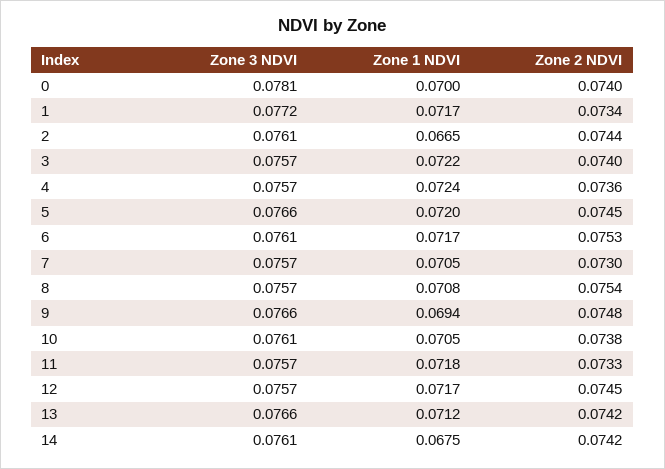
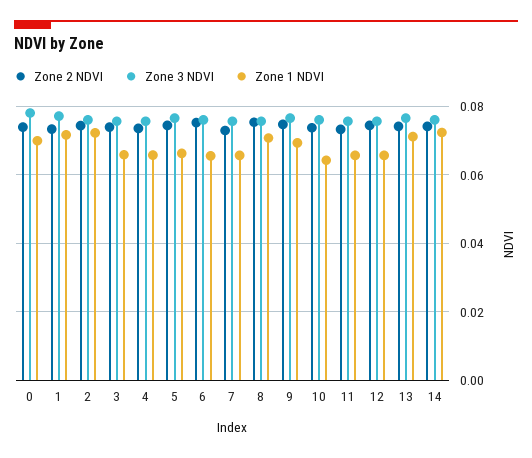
Zone 1 NDVI, 2: 0.0665 -> 0.072
Zone 1 NDVI, 3: 0.0722 -> 0.066
Zone 1 NDVI, 4: 0.0724 -> 0.066
Zone 1 NDVI, 5: 0.072 -> 0.066
Zone 1 NDVI, 6: 0.0717 -> 0.066
Zone 1 NDVI, 7: 0.0705 -> 0.066
Zone 1 NDVI, 10: 0.0705 -> 0.064
Zone 1 NDVI, 11: 0.0718 -> 0.066
Zone 1 NDVI, 12: 0.0717 -> 0.066
Zone 1 NDVI, 14: 0.0675 -> 0.072

